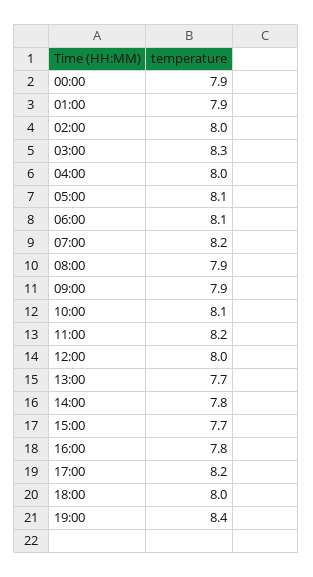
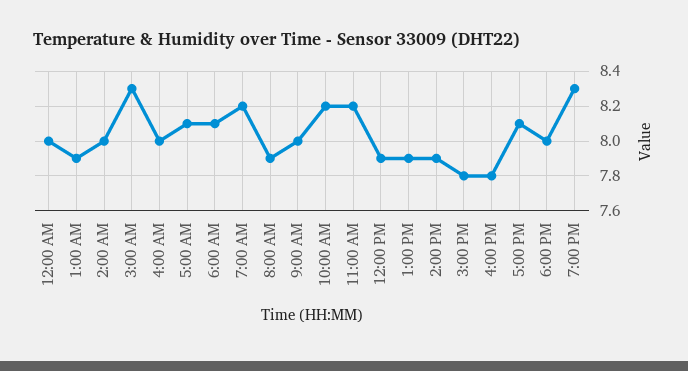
00:00: 7.9 -> 8
09:00: 7.9 -> 8
10:00: 8.1 -> 8.2
12:00: 8 -> 7.9
13:00: 7.7 -> 7.9
14:00: 7.8 -> 7.9
15:00: 7.7 -> 7.8
17:00: 8.2 -> 8.1
19:00: 8.4 -> 8.3

